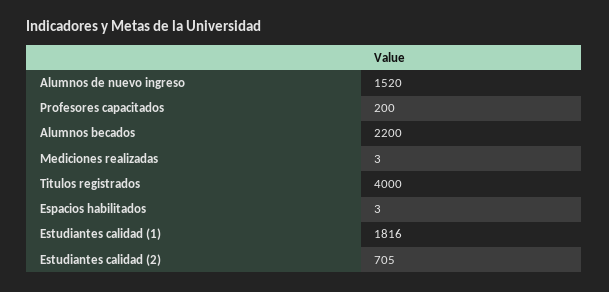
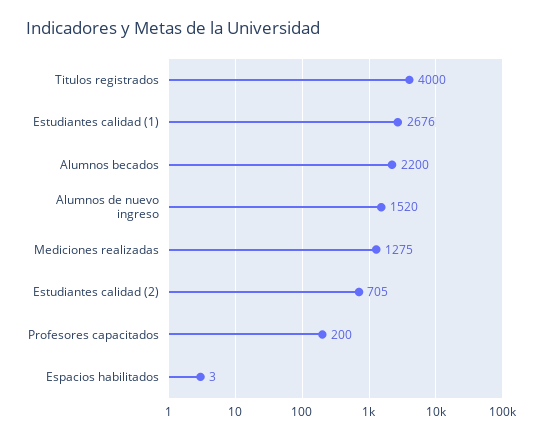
Mediciones realizadas: 3 -> 1275
Estudiantes calidad (1): 1816 -> 2676

